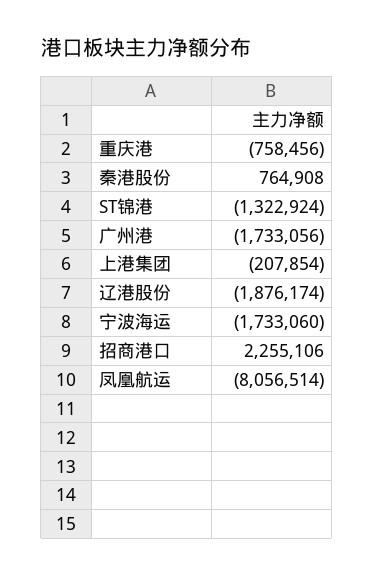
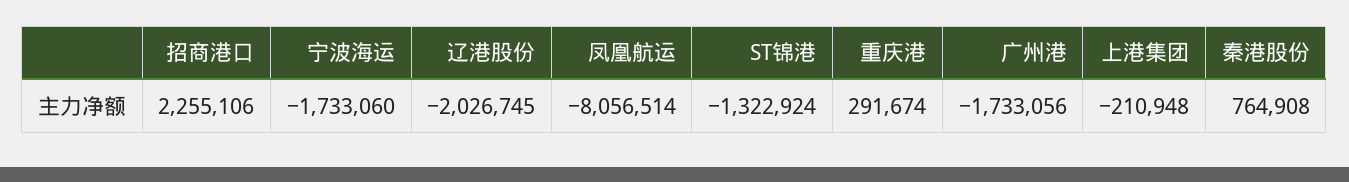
重庆港: -758456 -> 291674
上港集团: -207854 -> -210948
辽港股份: -1876174 -> -2026745

